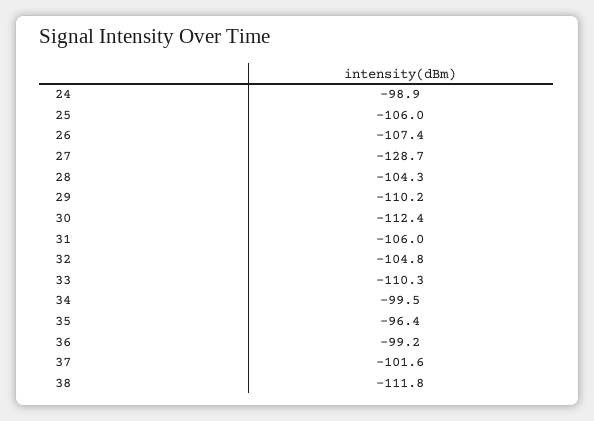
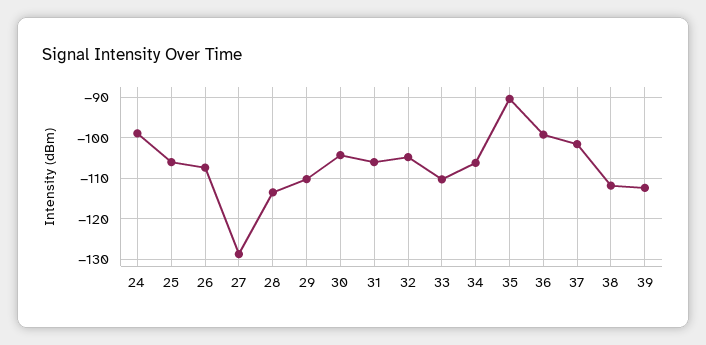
28: -104.3 -> -114
30: -112.4 -> -104
34: -99.5 -> -106
35: -96.4 -> -90
39: none -> -112

